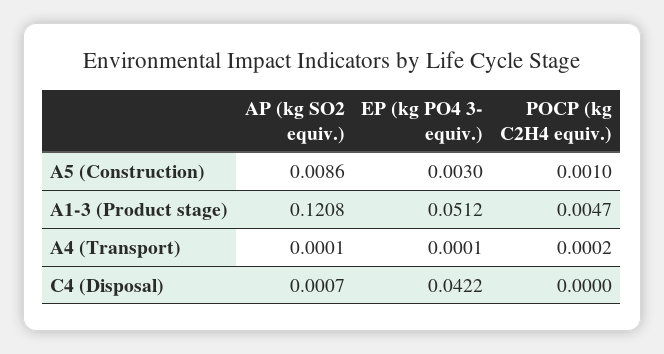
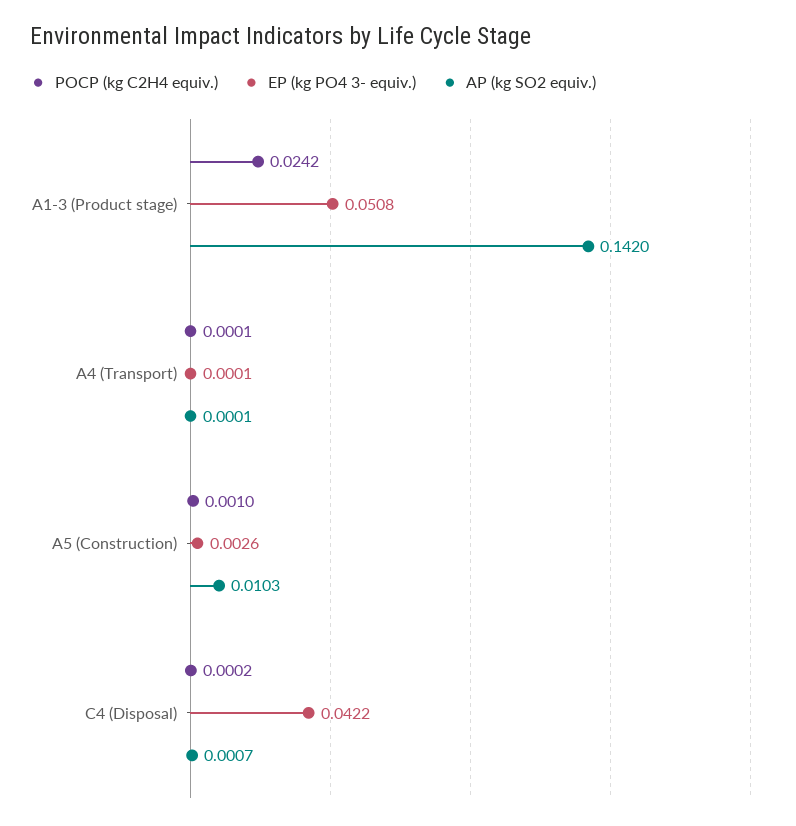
AP (kg SO2 equiv.), A5 (Construction): 0.0086 -> 0.0103
EP (kg PO4 3- equiv.), A5 (Construction): 0.003 -> 0.0026
AP (kg SO2 equiv.), A1-3 (Product stage): 0.1208 -> 0.142
EP (kg PO4 3- equiv.), A1-3 (Product stage): 0.0512 -> 0.0508
POCP (kg C2H4 equiv.), A1-3 (Product stage): 0.0047 -> 0.0242
POCP (kg C2H4 equiv.), A4 (Transport): 0.0002 -> 0.0001
POCP (kg C2H4 equiv.), C4 (Disposal): 0 -> 0.0002

